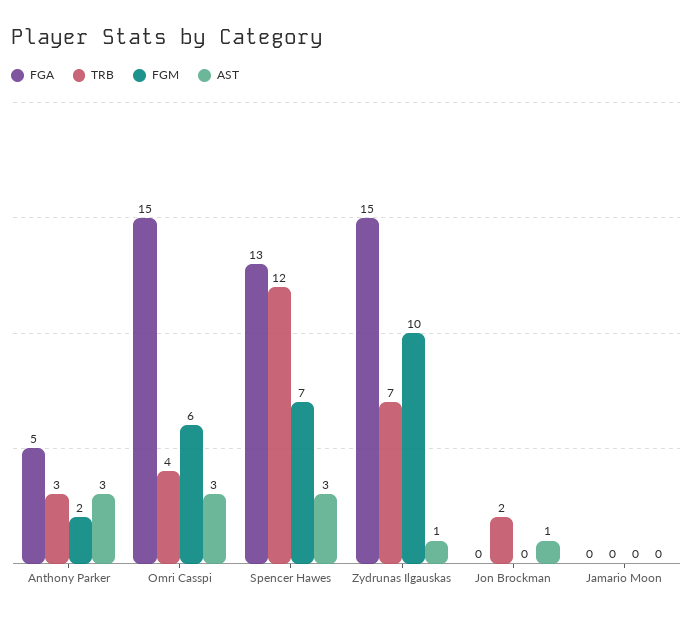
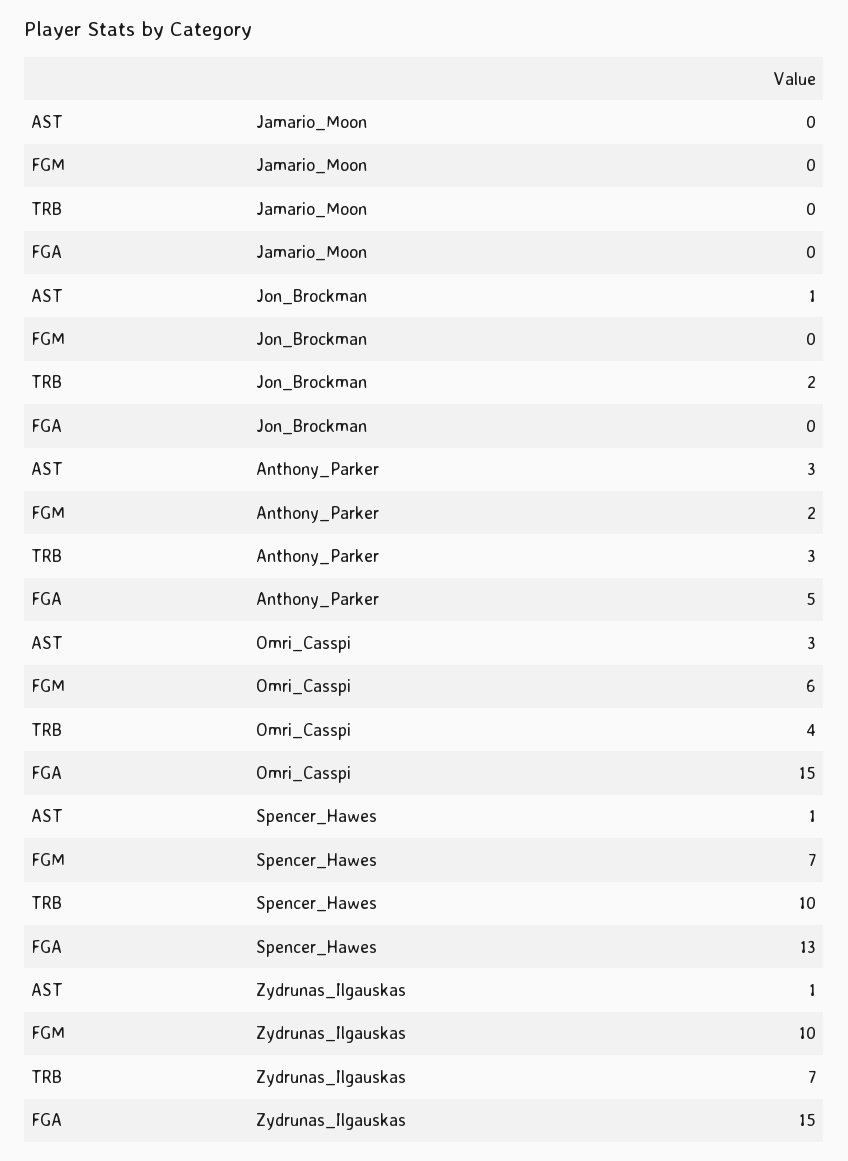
TRB, Spencer Hawes: 12 -> 10
AST, Spencer Hawes: 3 -> 1

